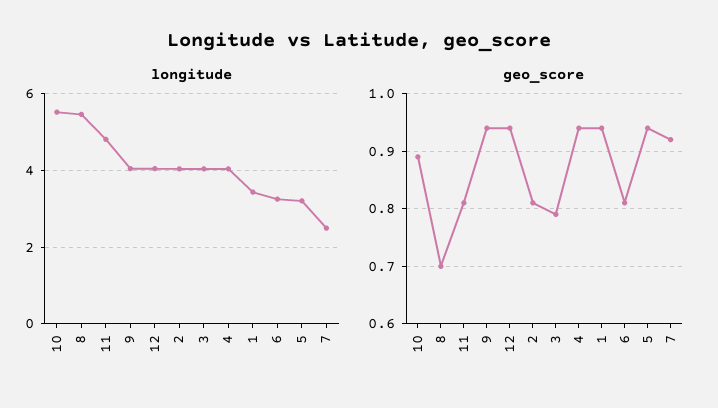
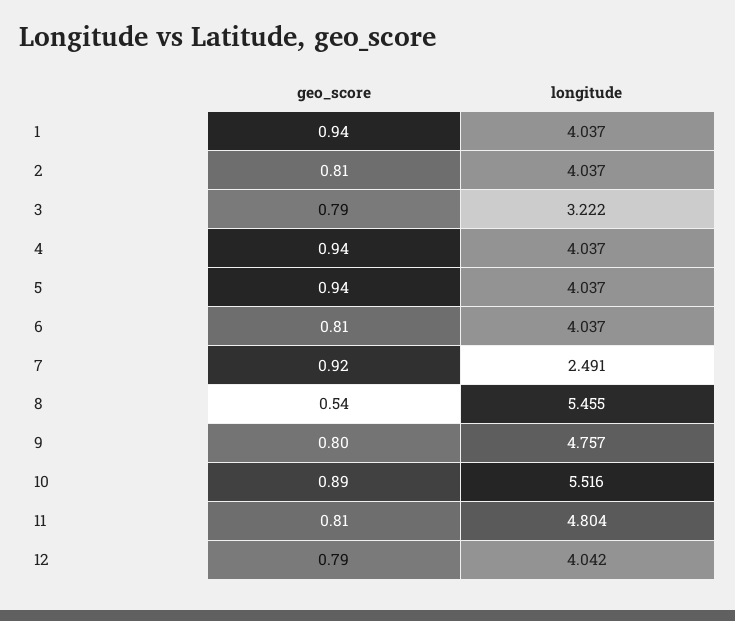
longitude, 9: 4 -> 4.757
longitude, 3: 4 -> 3.222
longitude, 1: 3.4 -> 4.037
longitude, 6: 3.2 -> 4.037
longitude, 5: 3.2 -> 4.037
geo_score, 8: 0.7 -> 0.54
geo_score, 9: 0.95 -> 0.8
geo_score, 12: 0.95 -> 0.79

